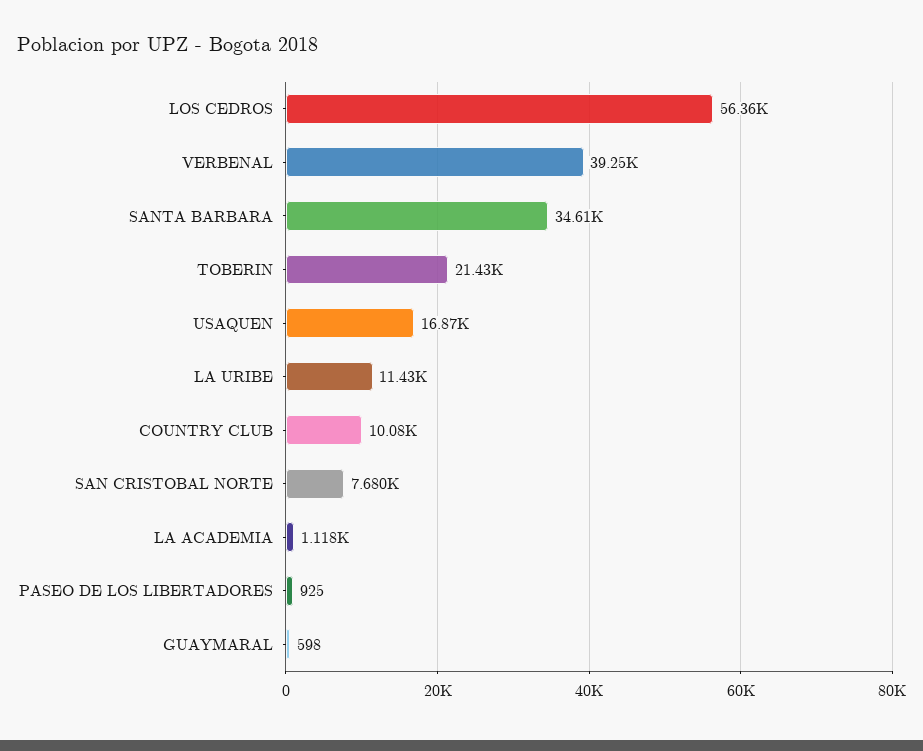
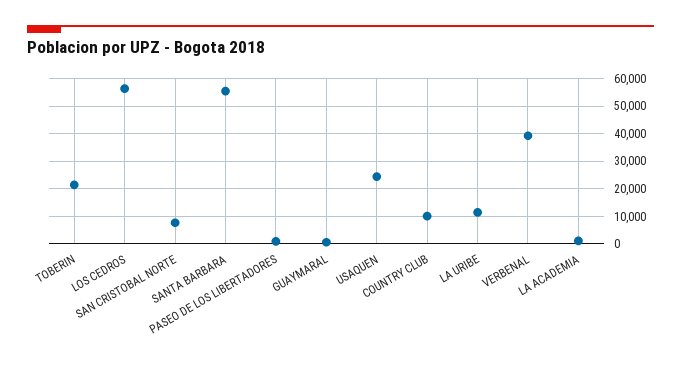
SANTA BARBARA: 34610 -> 55000
USAQUEN: 16870 -> 25000

